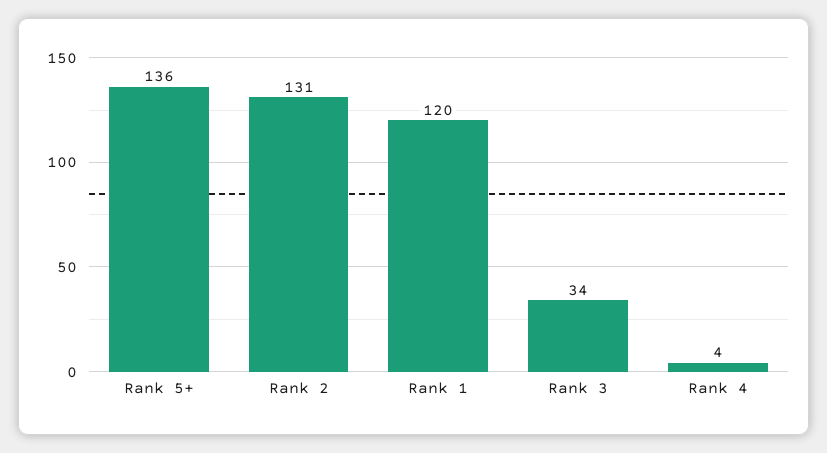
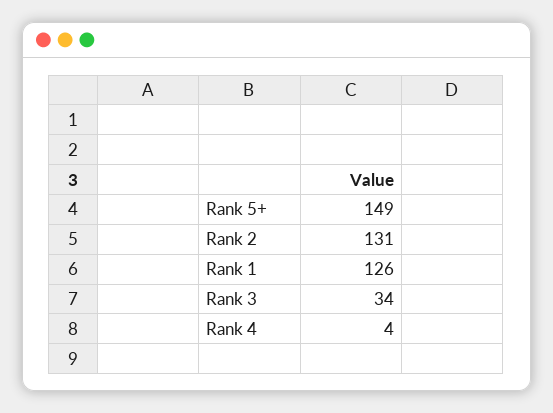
Rank 5+: 136 -> 149
Rank 1: 120 -> 126

